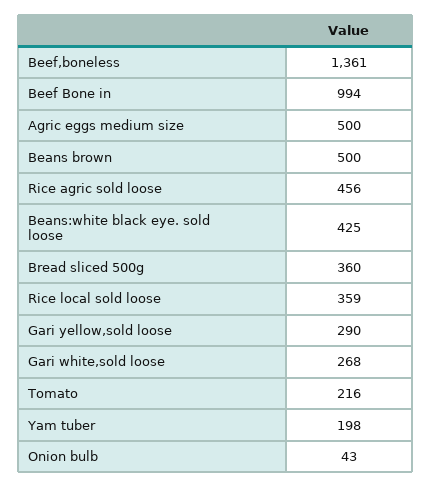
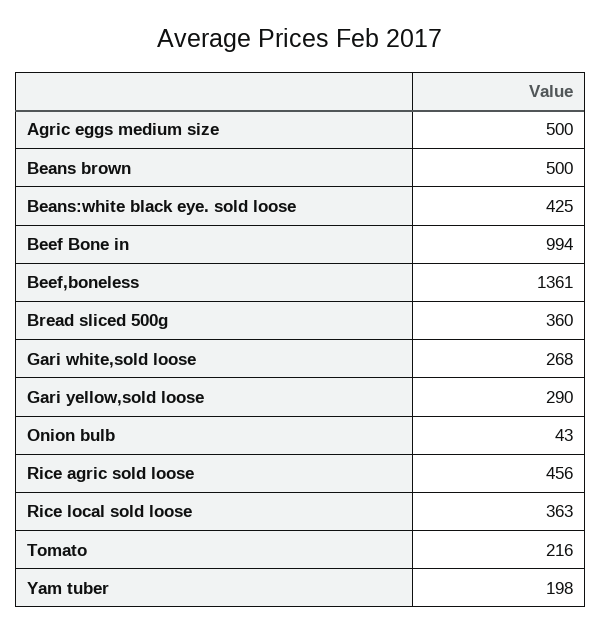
Rice local sold loose: 359 -> 363

